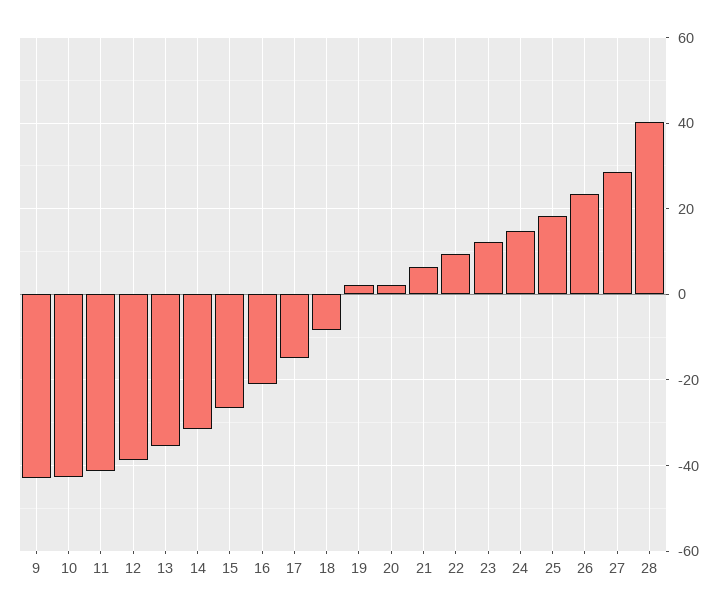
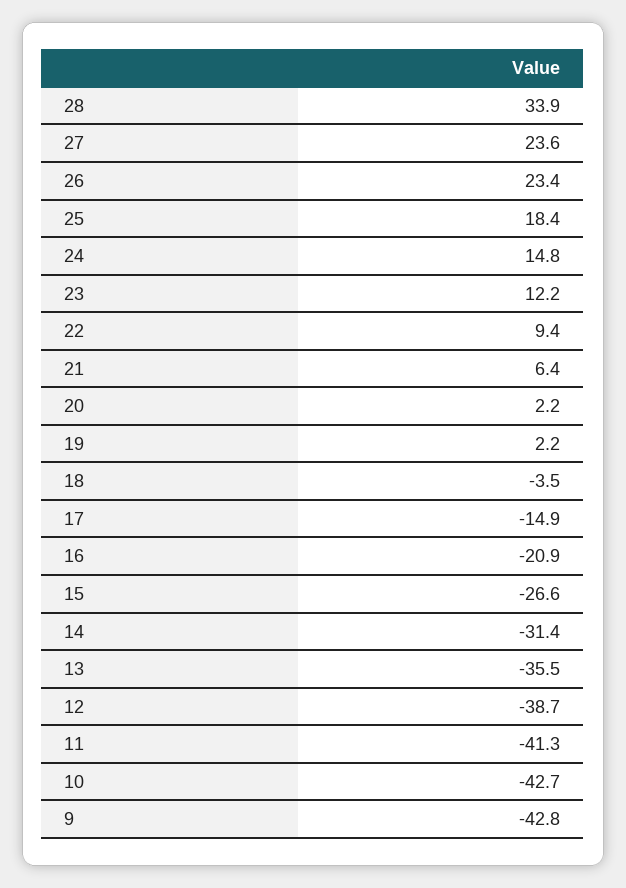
18: -8 -> -3.5
27: 28 -> 23.6
28: 40 -> 33.9

